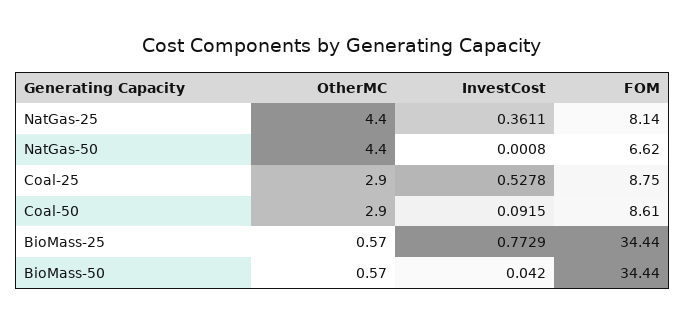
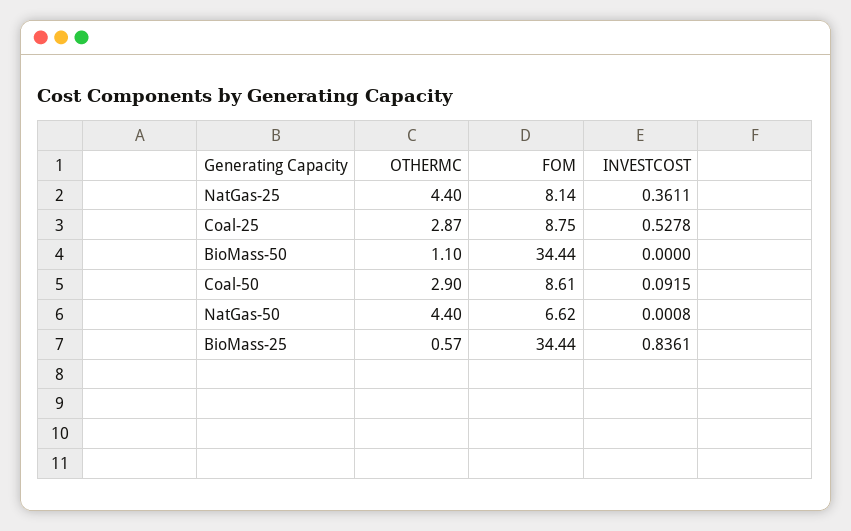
OtherMC, Coal-25: 2.9 -> 2.87
InvestCost, BioMass-25: 0.7729 -> 0.8361
OtherMC, BioMass-50: 0.57 -> 1.1
InvestCost, BioMass-50: 0.042 -> 0

